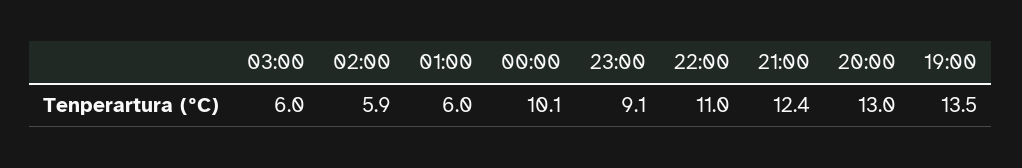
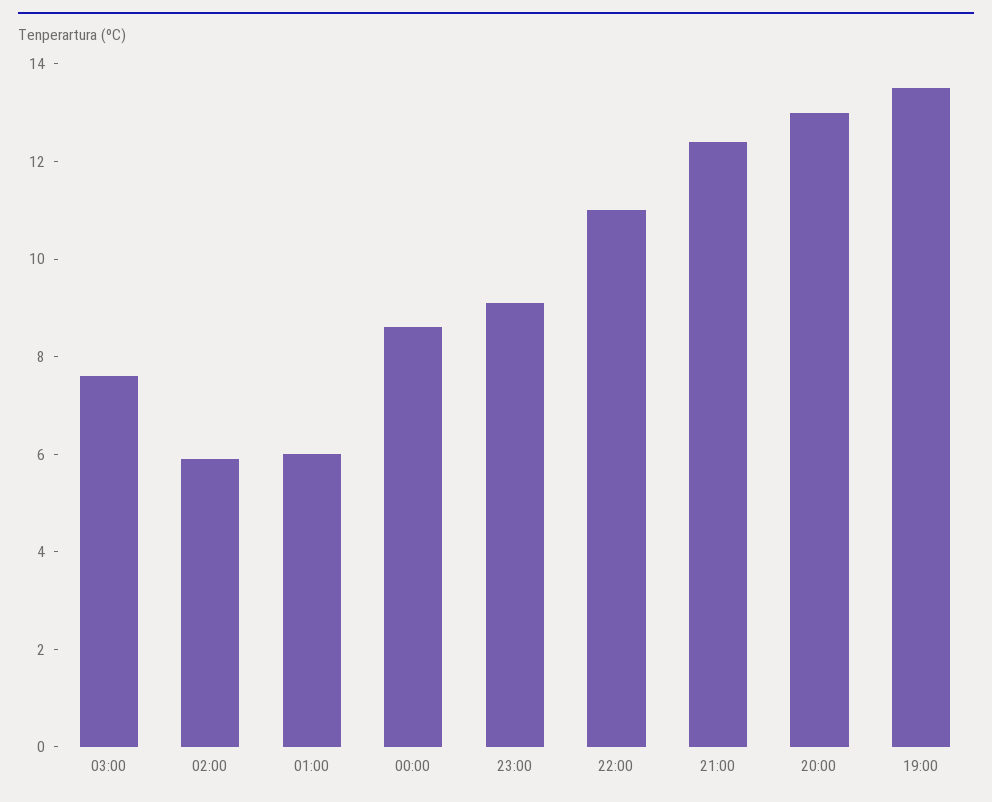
03:00: 6 -> 7.5
00:00: 10.1 -> 8.5

